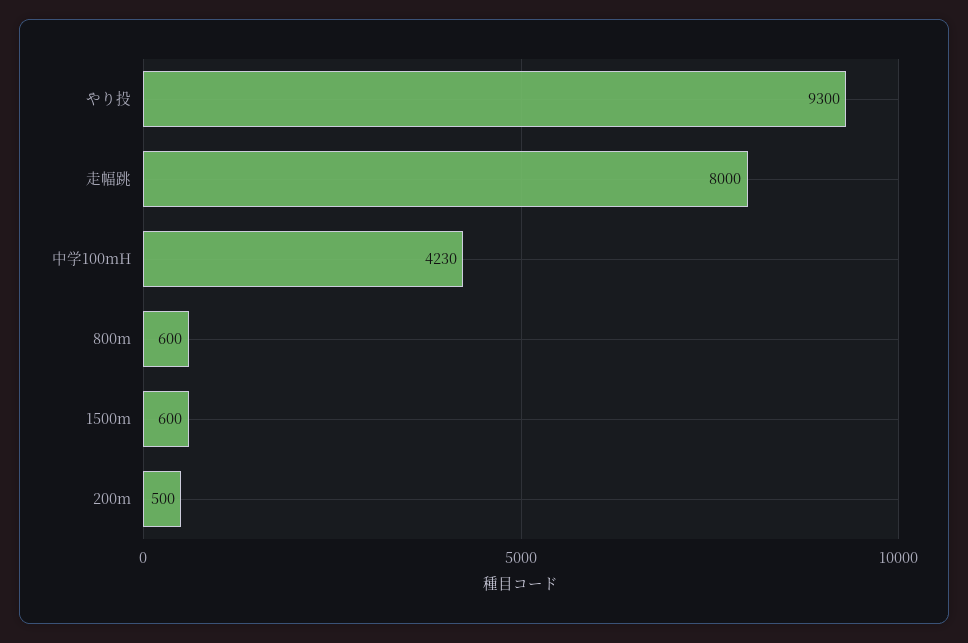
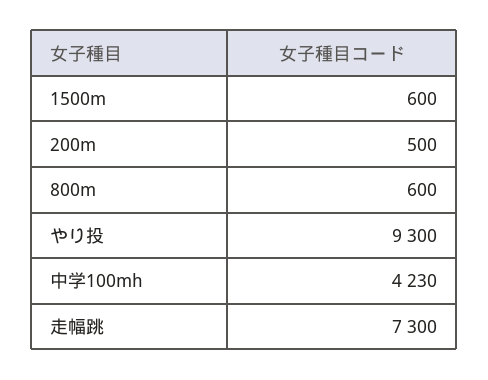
走幅跳: 8000 -> 7300

